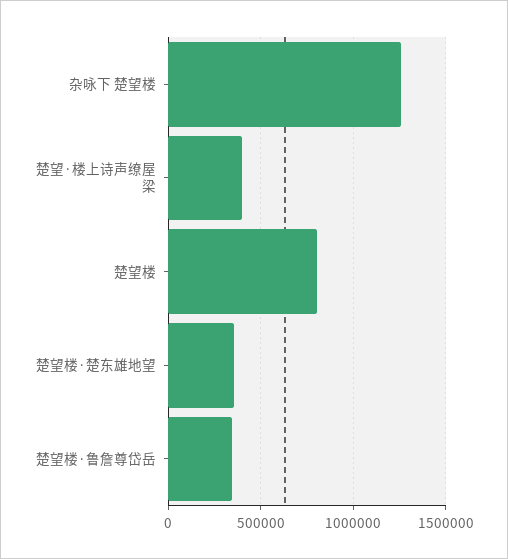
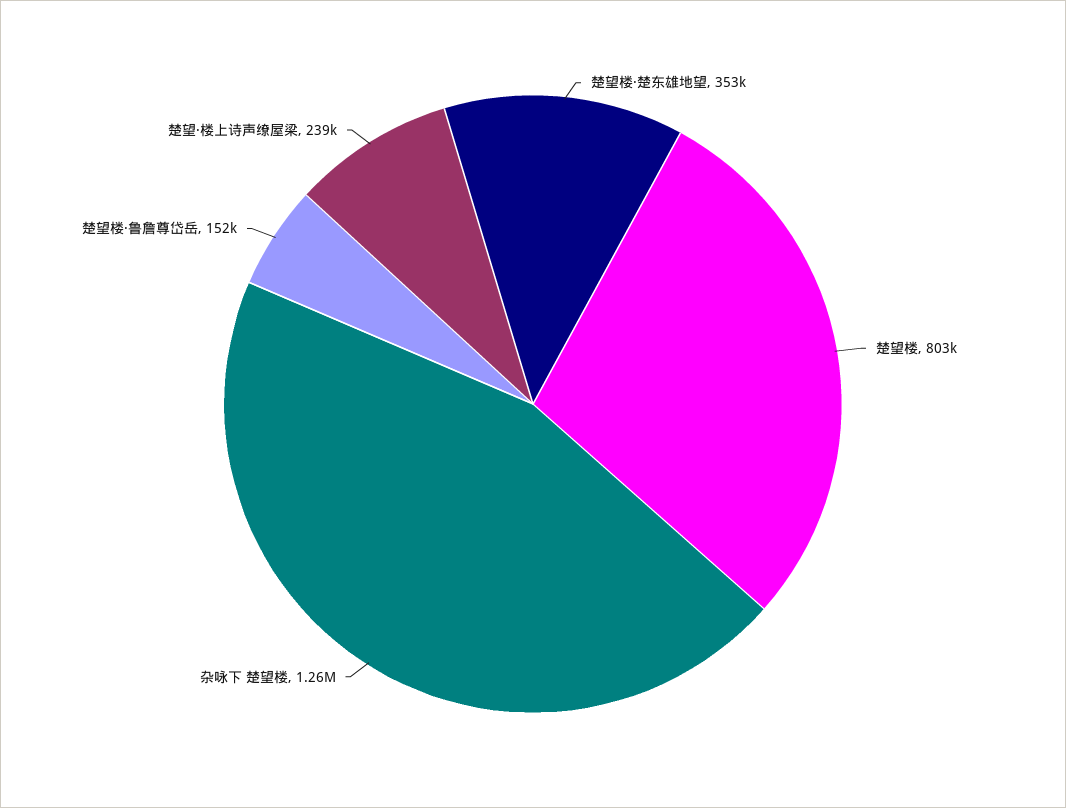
楚望·楼上诗声缭屋梁: 400000 -> 239000
楚望楼·鲁詹尊岱岳: 350000 -> 152000

